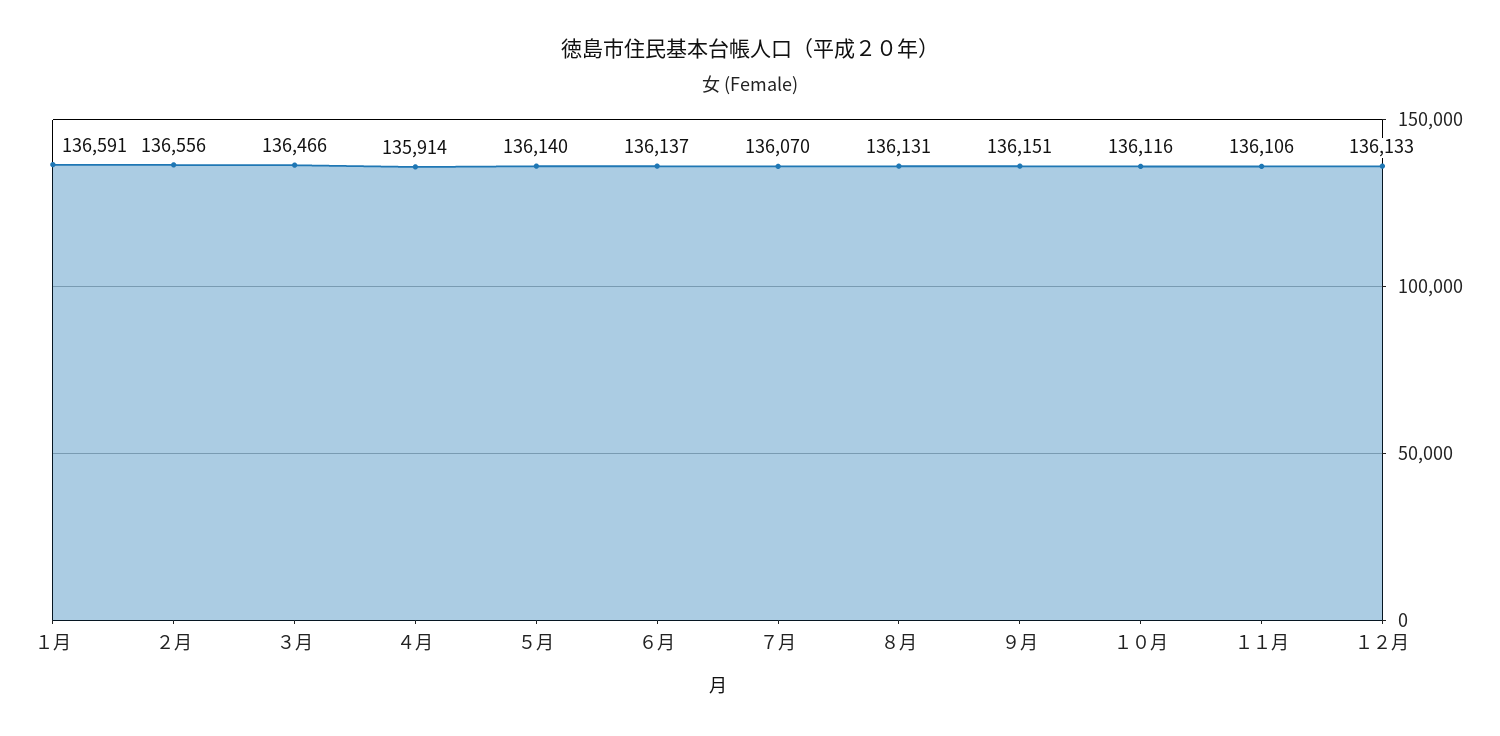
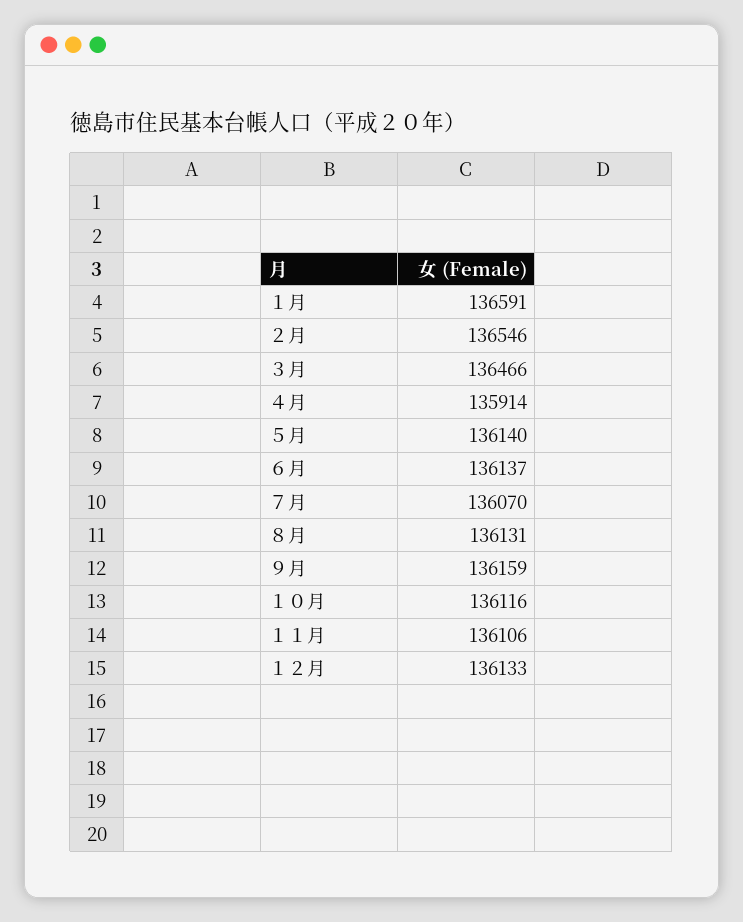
２月: 136556 -> 136546
９月: 136151 -> 136159

